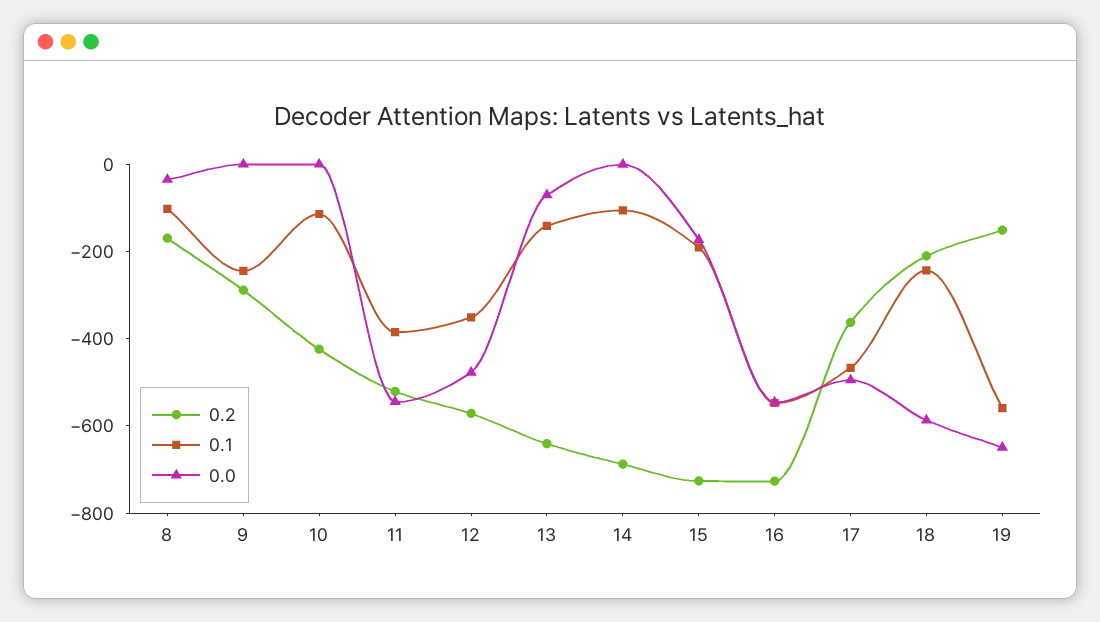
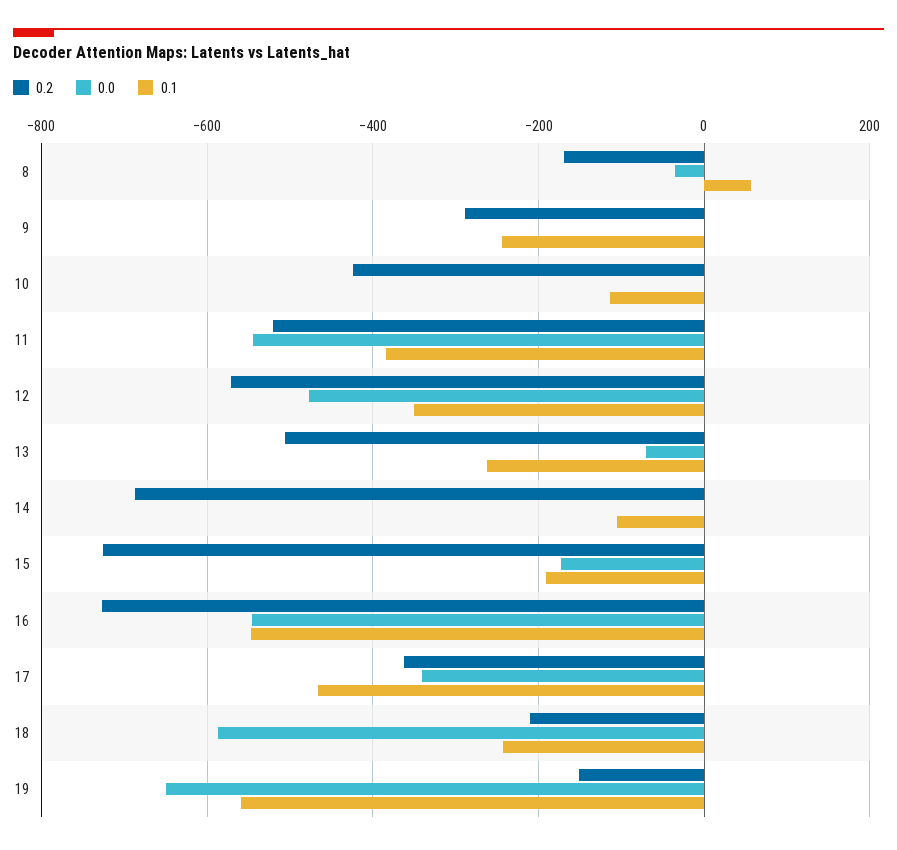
0.1, 8: -100 -> 60
0.2, 13: -650 -> -500
0.1, 13: -150 -> -260
0.0, 17: -500 -> -340

